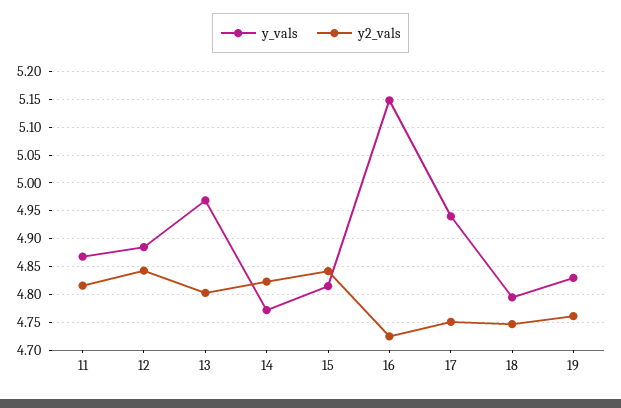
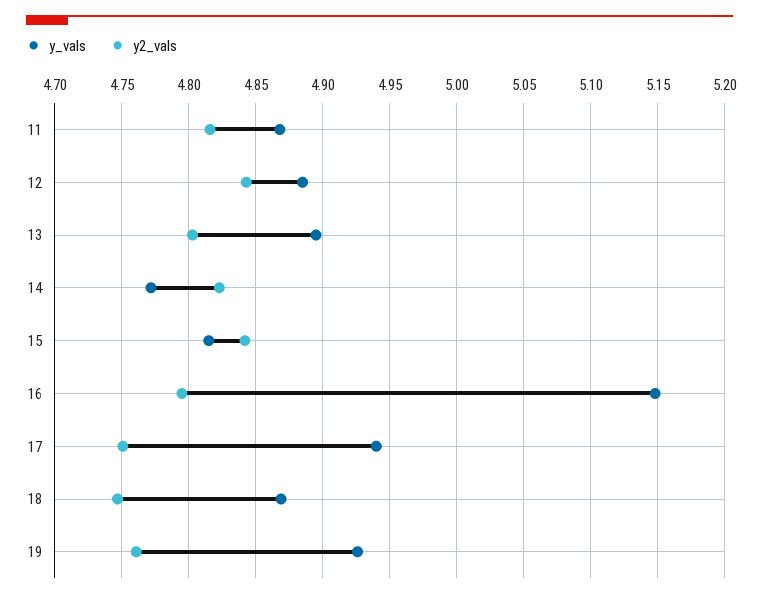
y_vals, 13: 4.975 -> 4.895
y2_vals, 16: 4.725 -> 4.795
y_vals, 18: 4.8 -> 4.87
y_vals, 19: 4.825 -> 4.925

